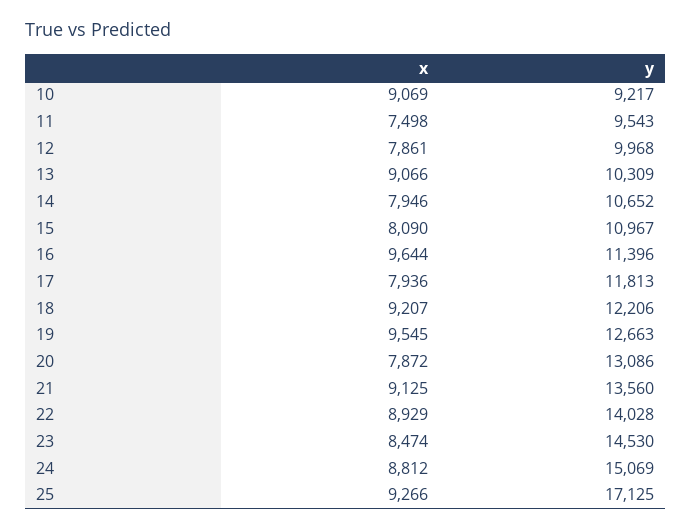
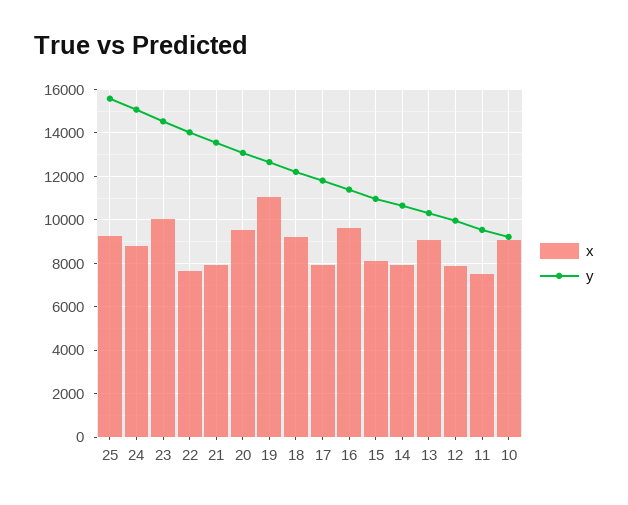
x, 19: 9545 -> 11000
x, 20: 7872 -> 9500
x, 21: 9125 -> 8000
x, 22: 8929 -> 7500
x, 23: 8474 -> 10000
y, 25: 17125 -> 15500

